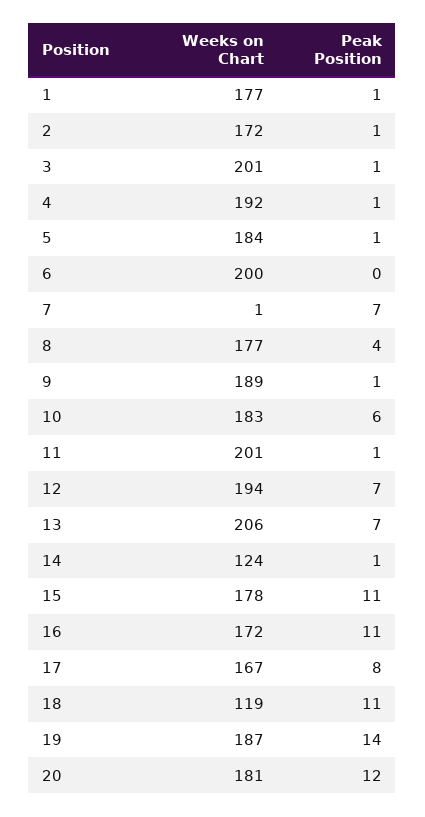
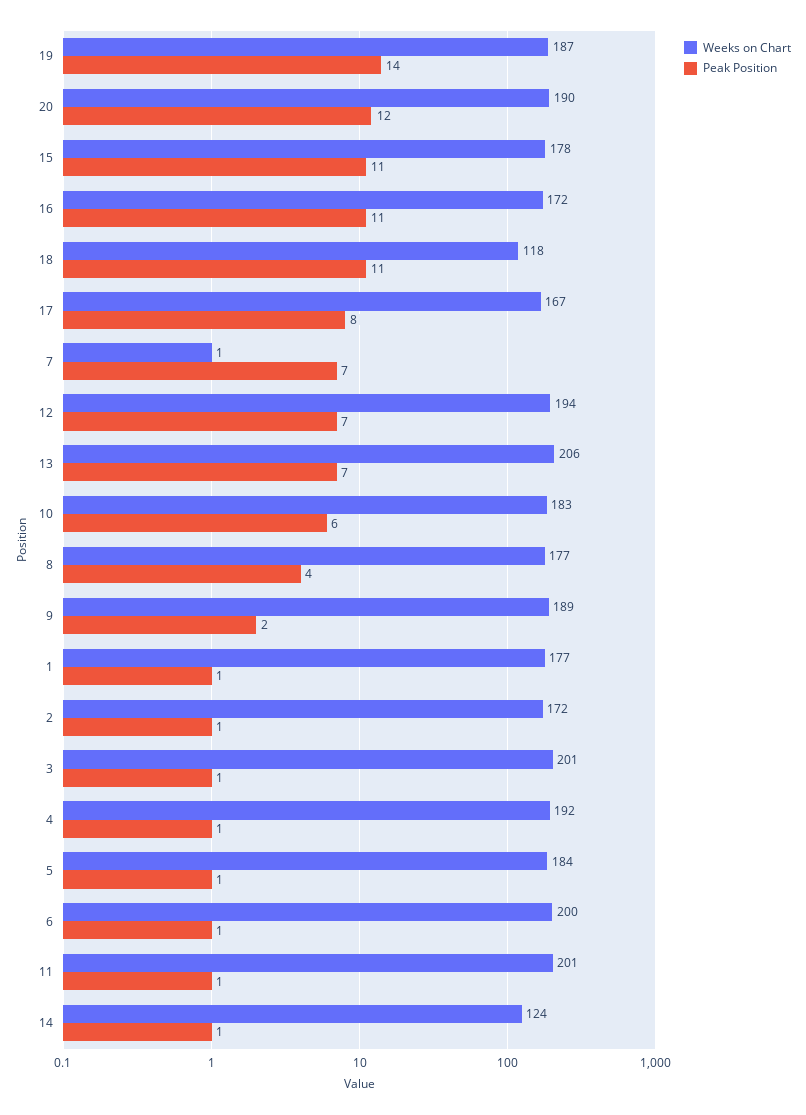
Peak Position, 6: 0 -> 1
Peak Position, 9: 1 -> 2
Weeks on Chart, 18: 119 -> 118
Weeks on Chart, 20: 181 -> 190

